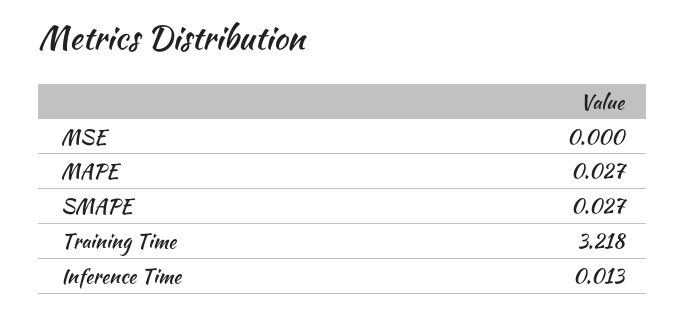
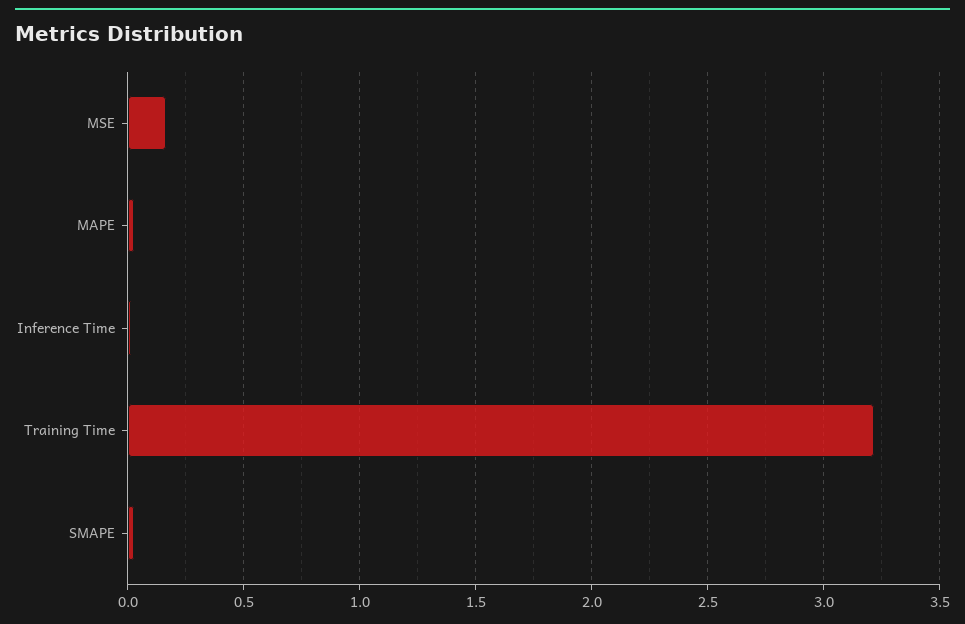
MSE: 0 -> 0.15

